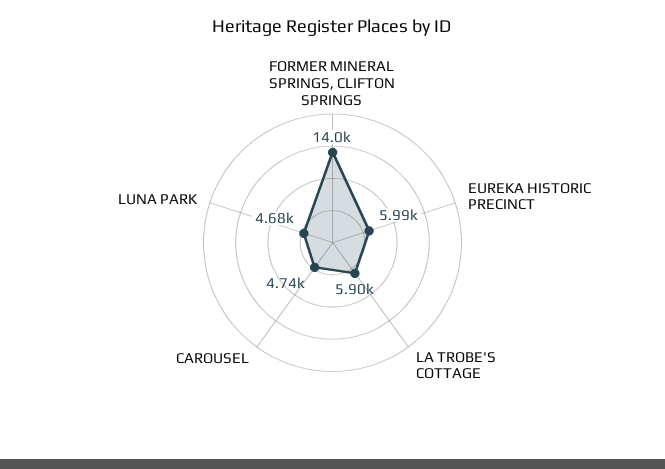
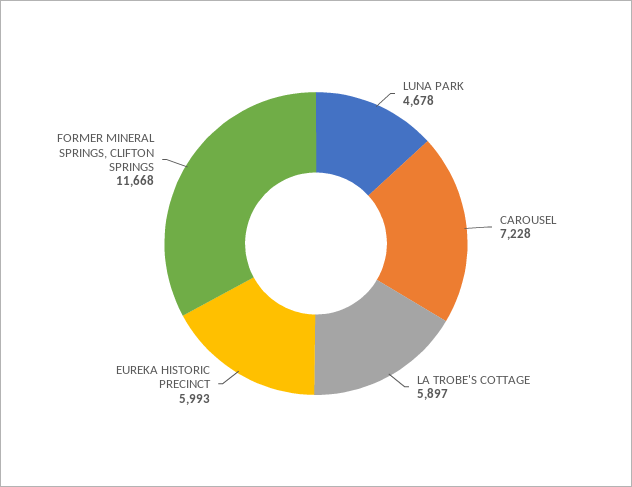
FORMER MINERAL SPRINGS, CLIFTON SPRINGS: 14000 -> 11668
CAROUSEL: 4740 -> 7228

